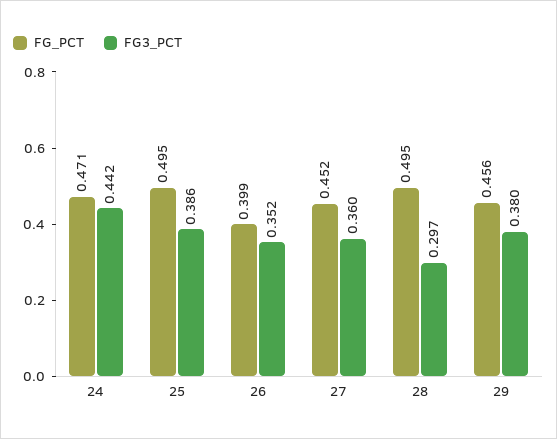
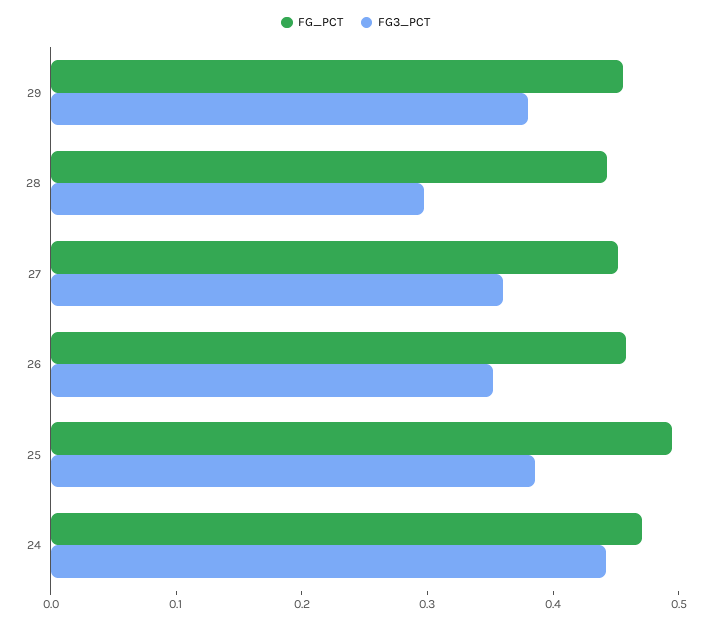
FG_PCT, 26: 0.399 -> 0.46
FG_PCT, 28: 0.495 -> 0.44

